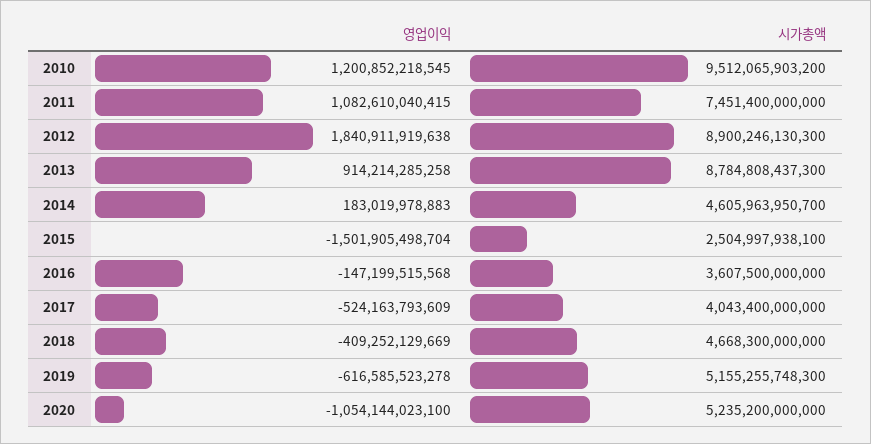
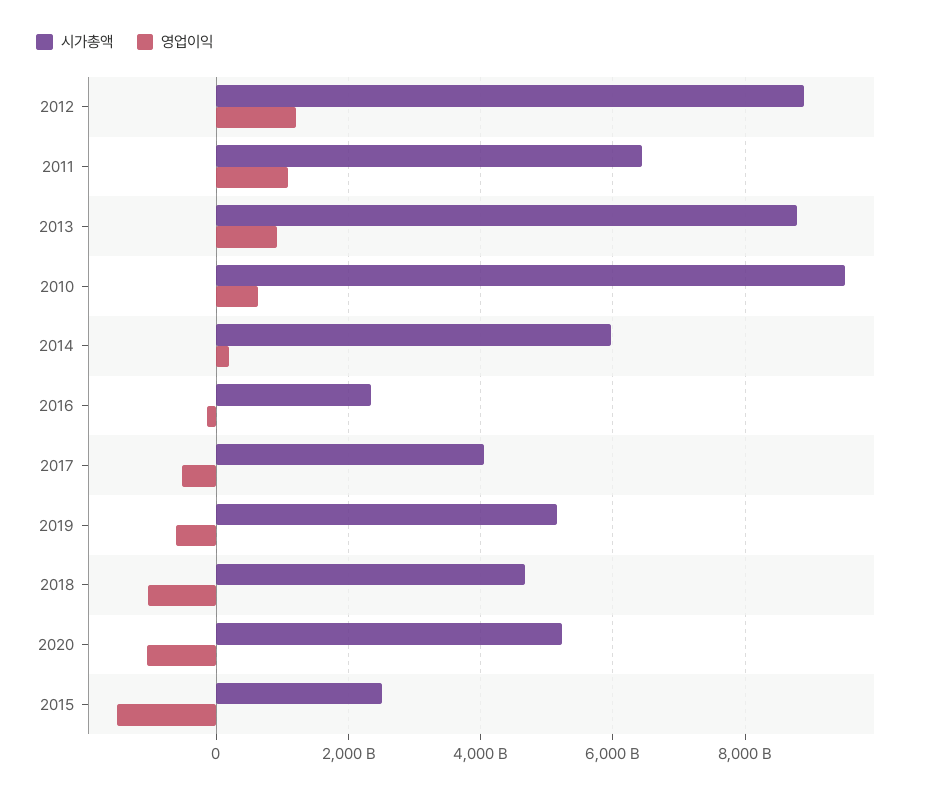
영업이익, 2010: 1200852218545 -> 600000000000
시가총액, 2011: 7451400000000 -> 6400000000000
영업이익, 2012: 1840911919638 -> 1200000000000
시가총액, 2014: 4605963950700 -> 6000000000000
시가총액, 2016: 3607500000000 -> 2400000000000
영업이익, 2018: -409252129669 -> -1000000000000

